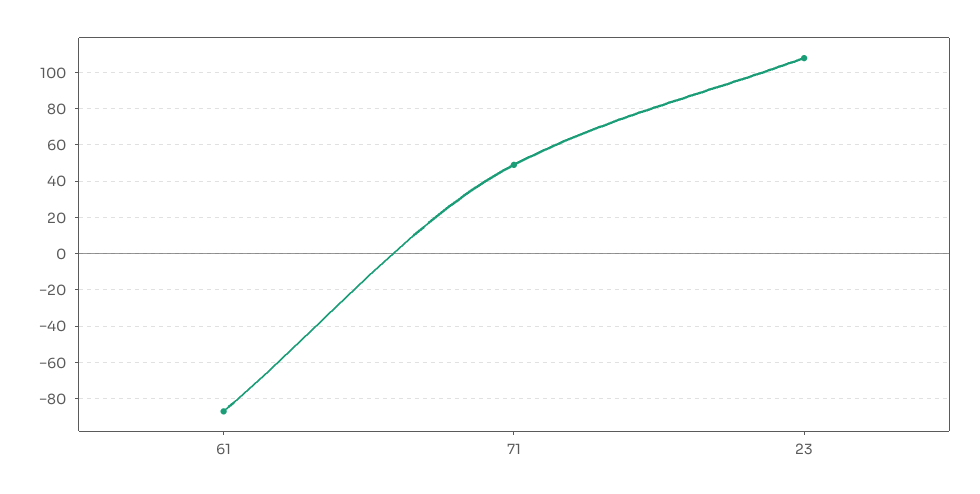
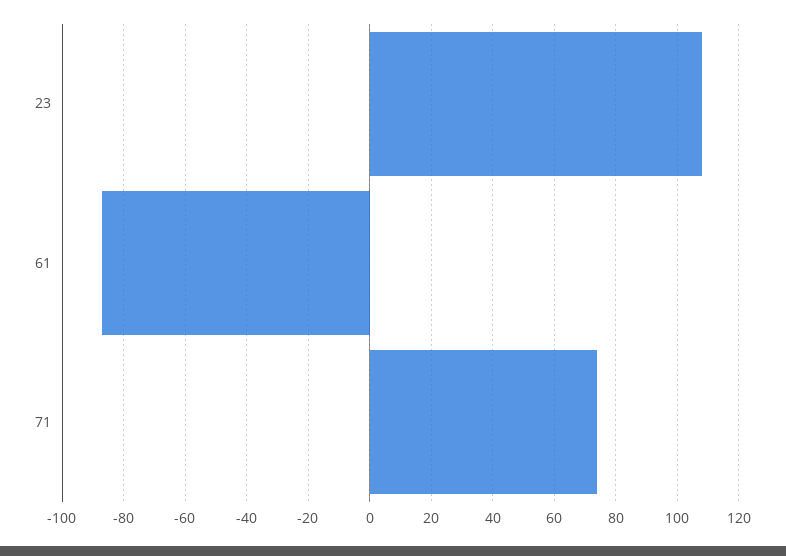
71: 50 -> 75

